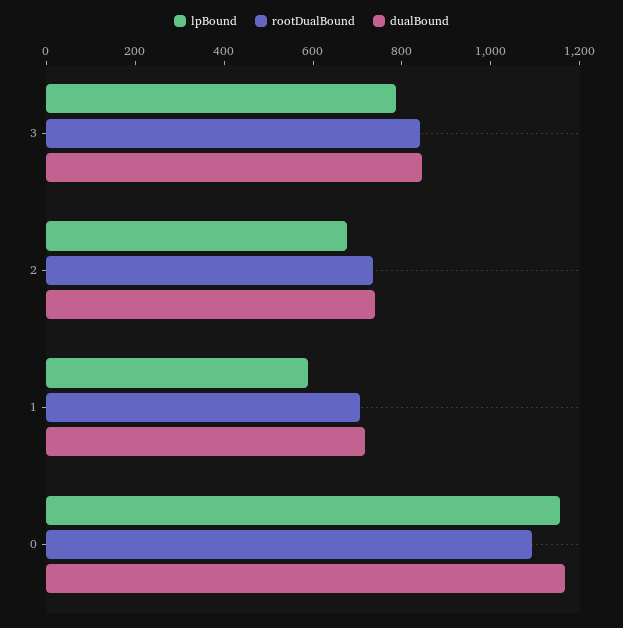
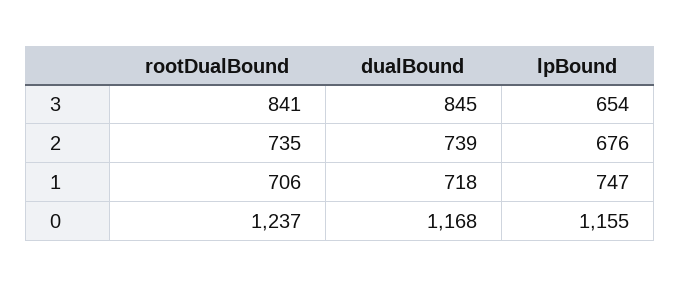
lpBound, 3: 800 -> 654
lpBound, 1: 600 -> 747
rootDualBound, 0: 1100 -> 1237

